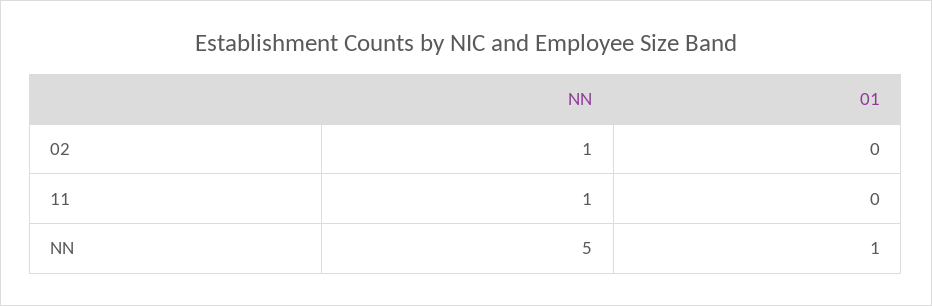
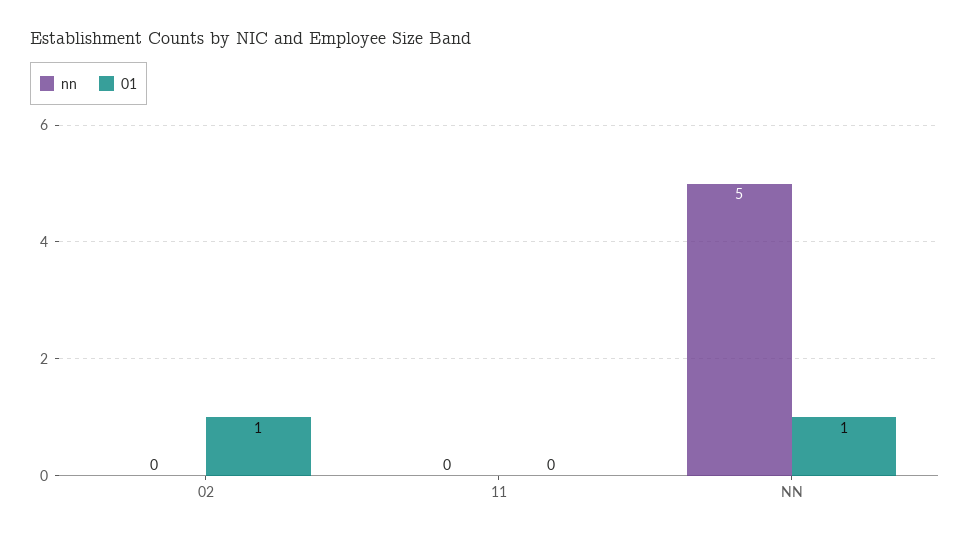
NN, 02: 1 -> 0
01, 02: 0 -> 1
NN, 11: 1 -> 0

